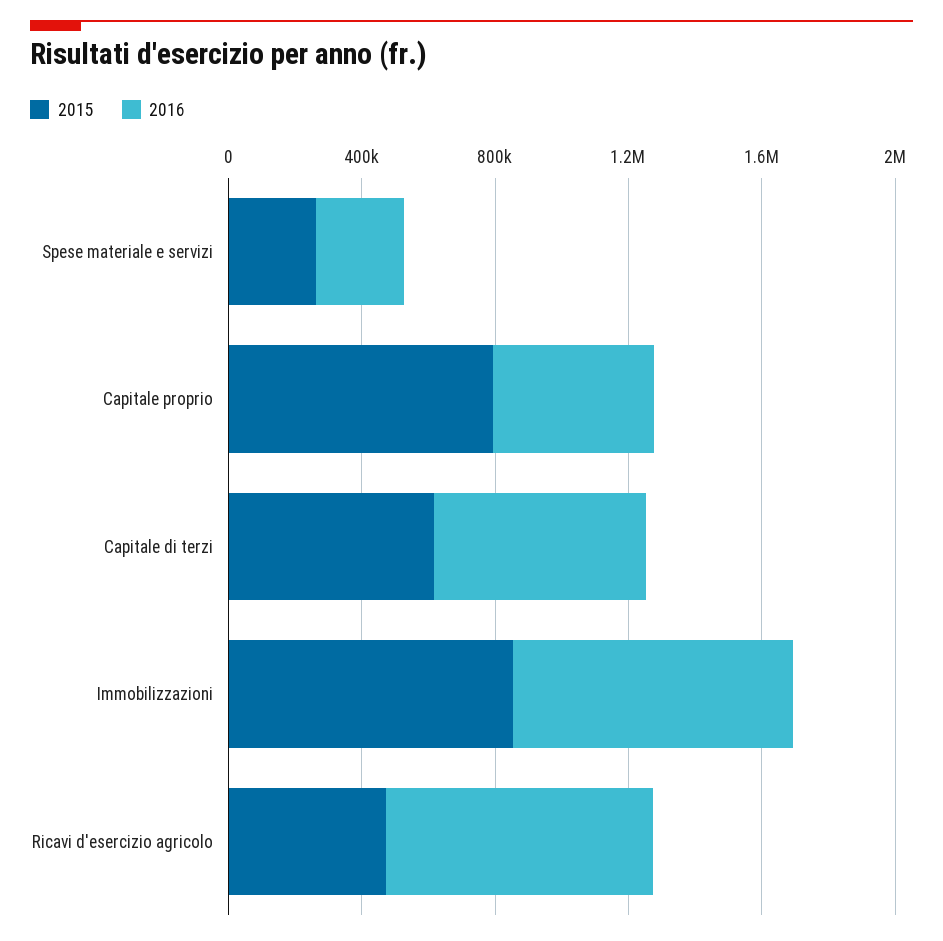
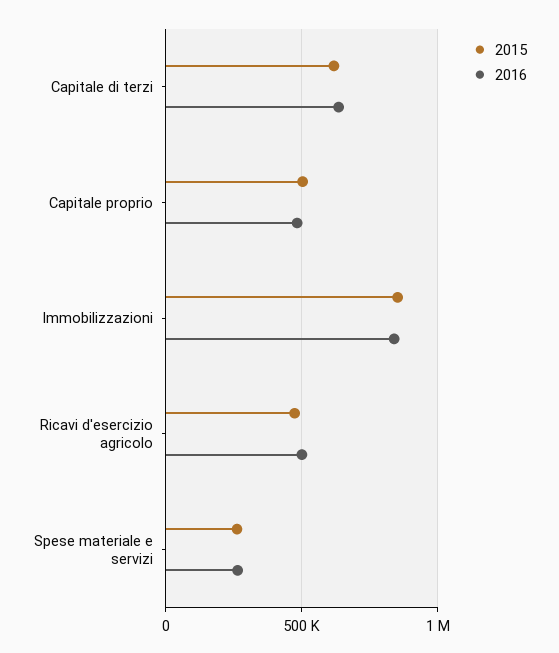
2015, Capitale proprio: 800000 -> 500000
2016, Ricavi d'esercizio agricolo: 800000 -> 500000

